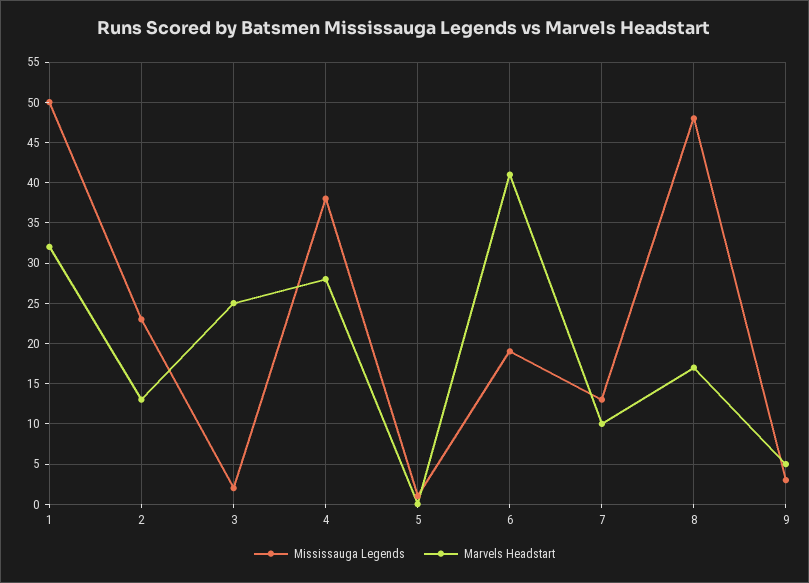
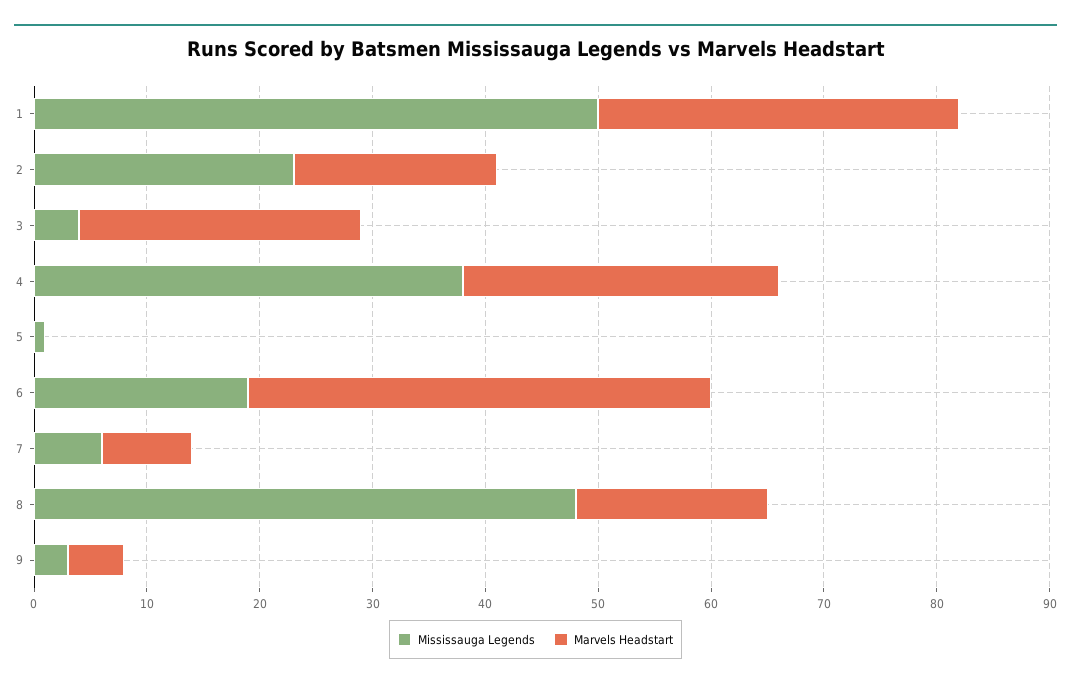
Marvels Headstart, 2: 13 -> 18
Mississauga Legends, 3: 2 -> 4
Mississauga Legends, 7: 13 -> 6
Marvels Headstart, 7: 10 -> 8

